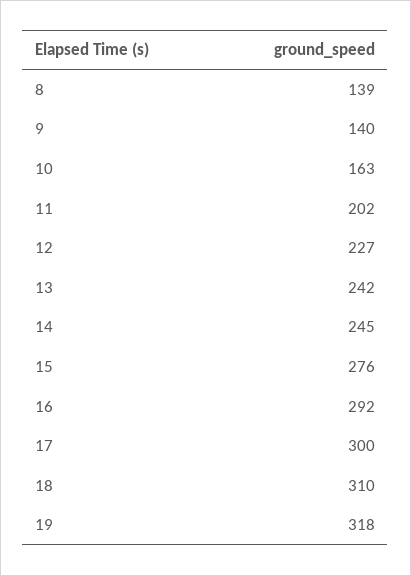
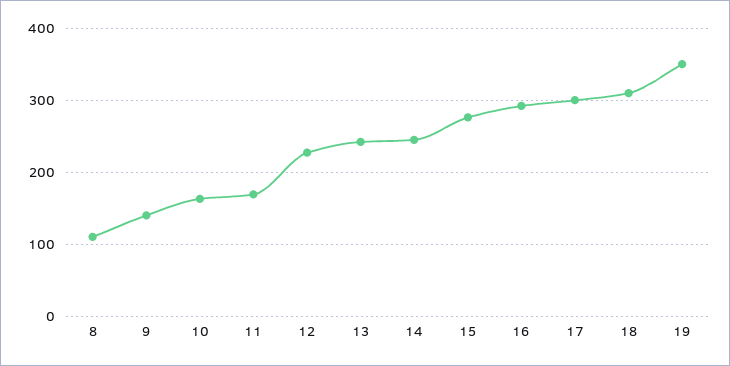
8: 139 -> 110
11: 202 -> 170
19: 318 -> 350

